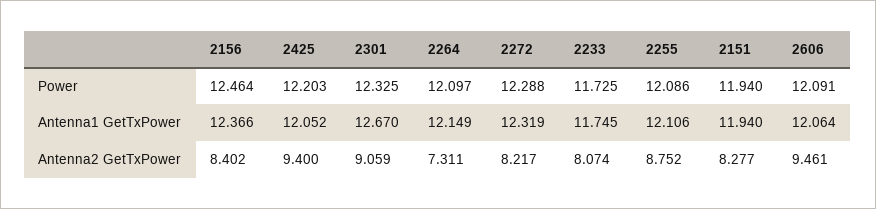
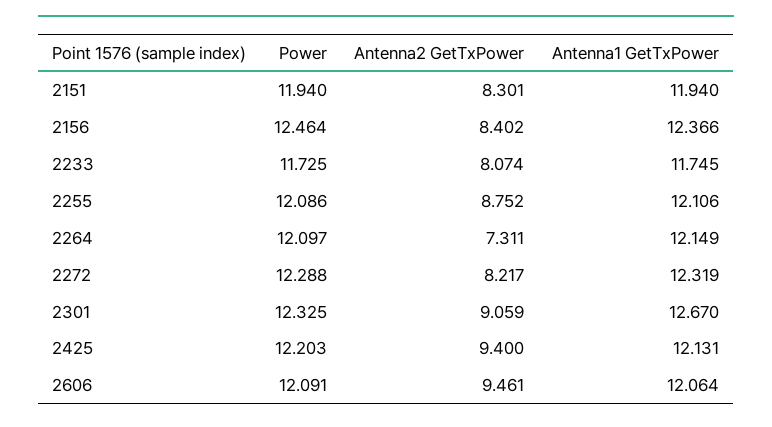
2425, Antenna1 GetTxPower: 12.052 -> 12.131
2151, Antenna2 GetTxPower: 8.277 -> 8.301

